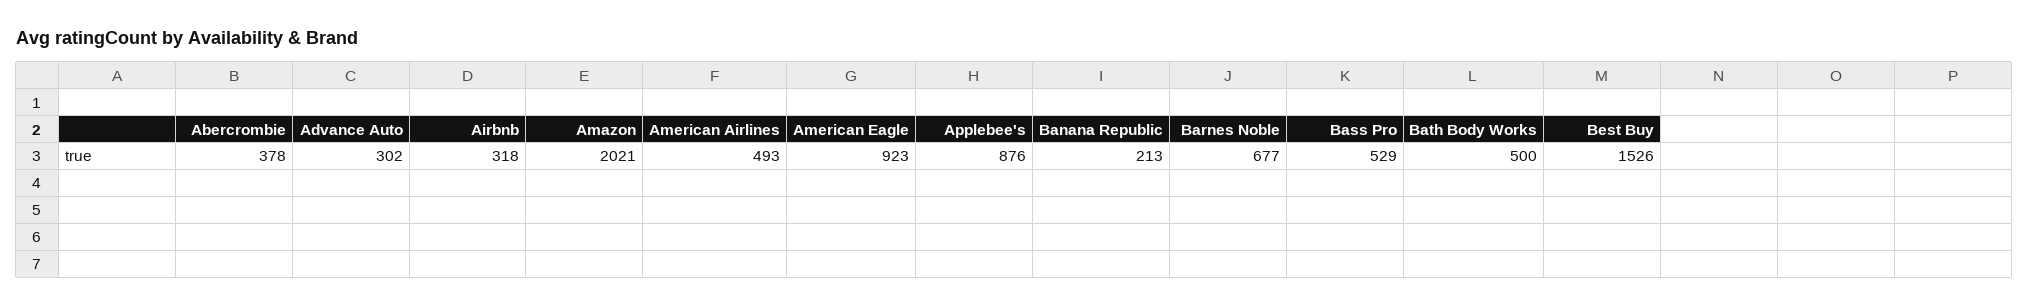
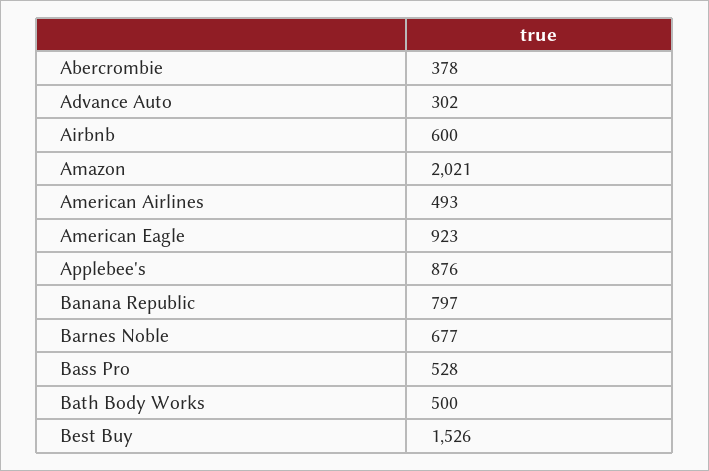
Airbnb: 318 -> 600
Banana Republic: 213 -> 797
Bass Pro: 529 -> 528

